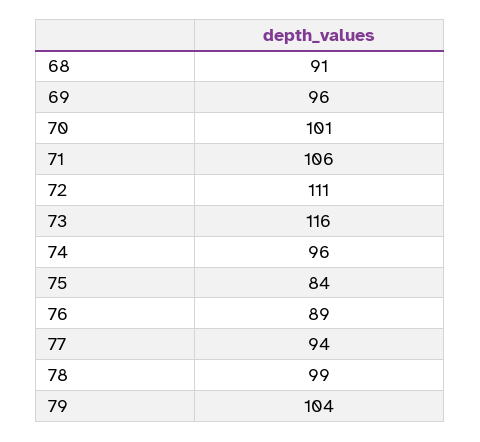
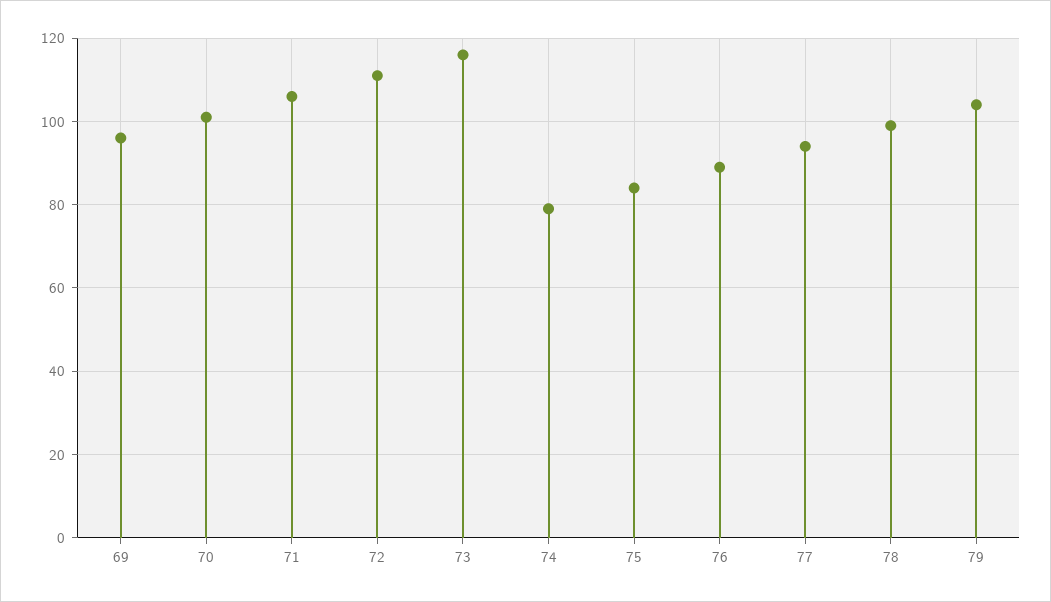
68: 91 -> none
74: 96 -> 80

